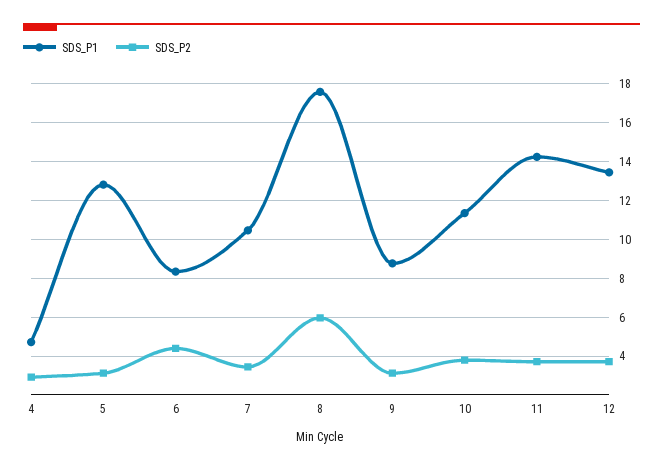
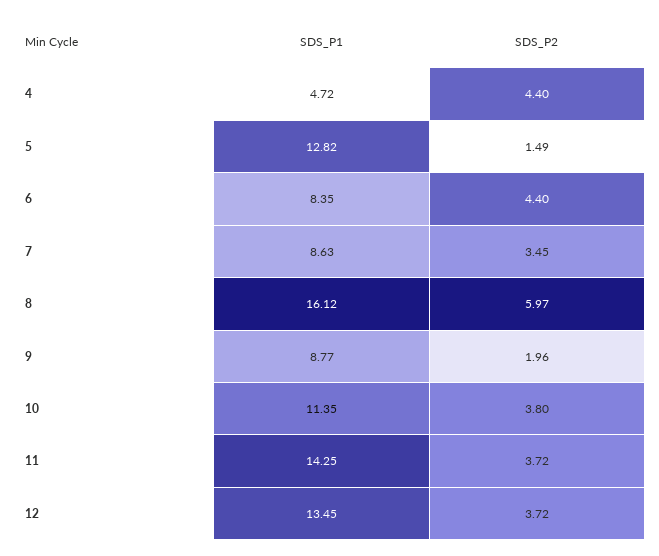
SDS_P2, 4: 3 -> 4.4
SDS_P2, 5: 3 -> 1.49
SDS_P1, 7: 10.5 -> 8.63
SDS_P1, 8: 17.5 -> 16.12
SDS_P2, 9: 3 -> 1.96

